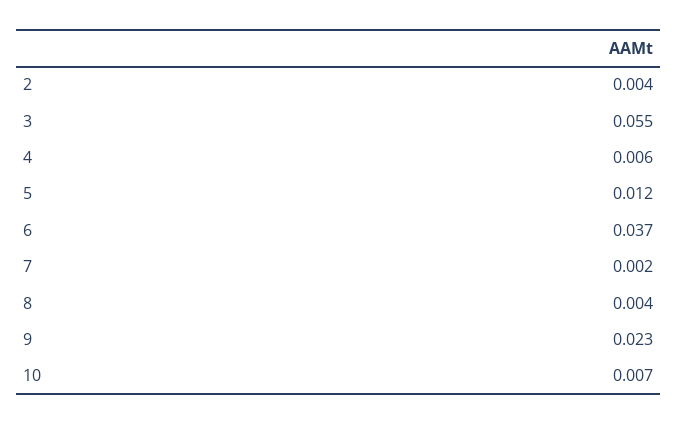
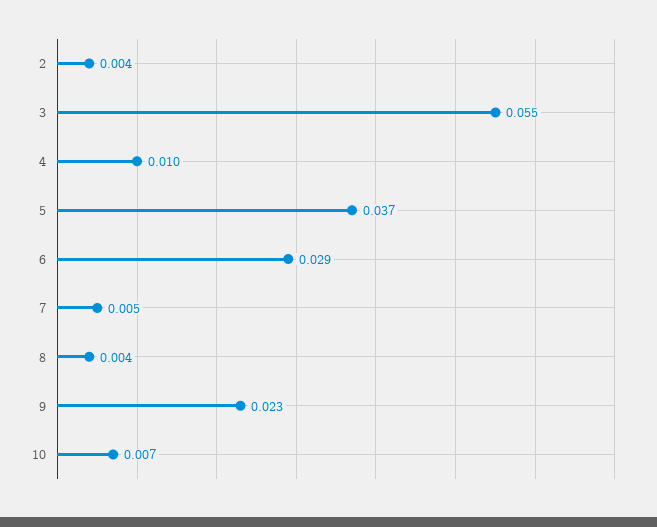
4: 0.006 -> 0.01
5: 0.012 -> 0.037
6: 0.037 -> 0.029
7: 0.002 -> 0.005

